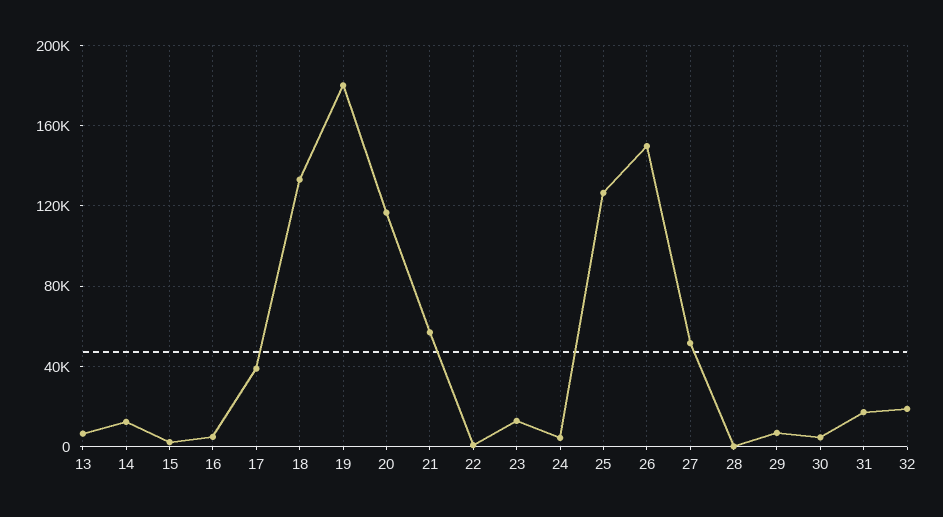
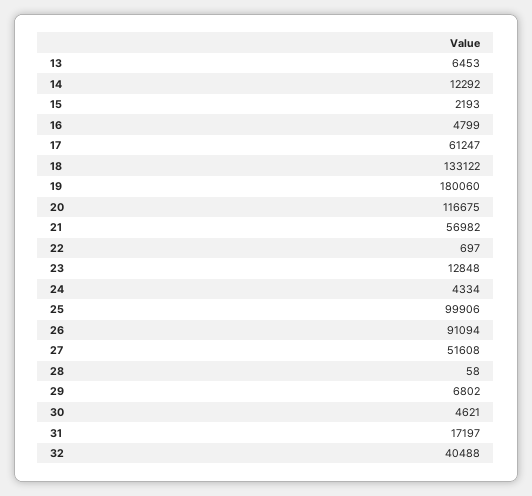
17: 40000 -> 61247
25: 125000 -> 99906
26: 150000 -> 91094
32: 20000 -> 40488

